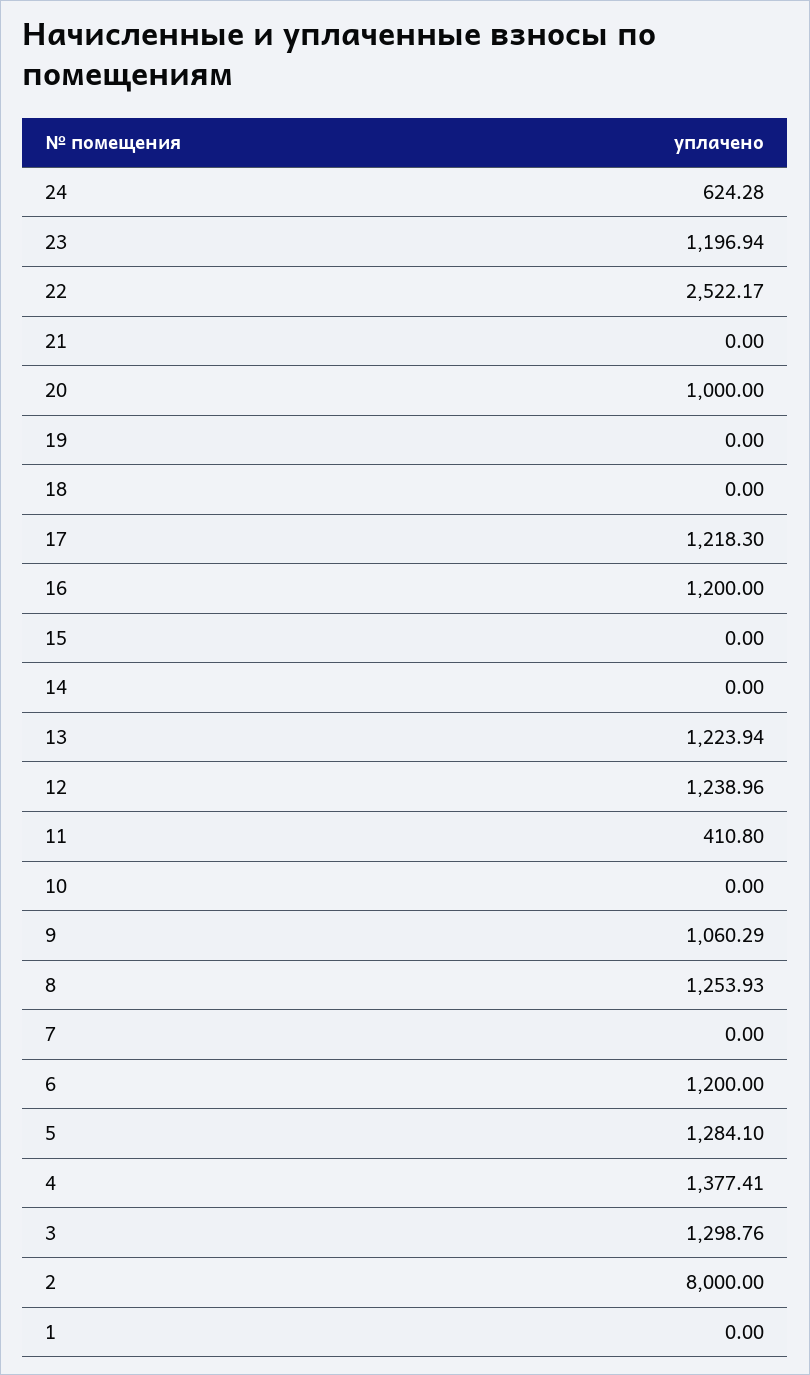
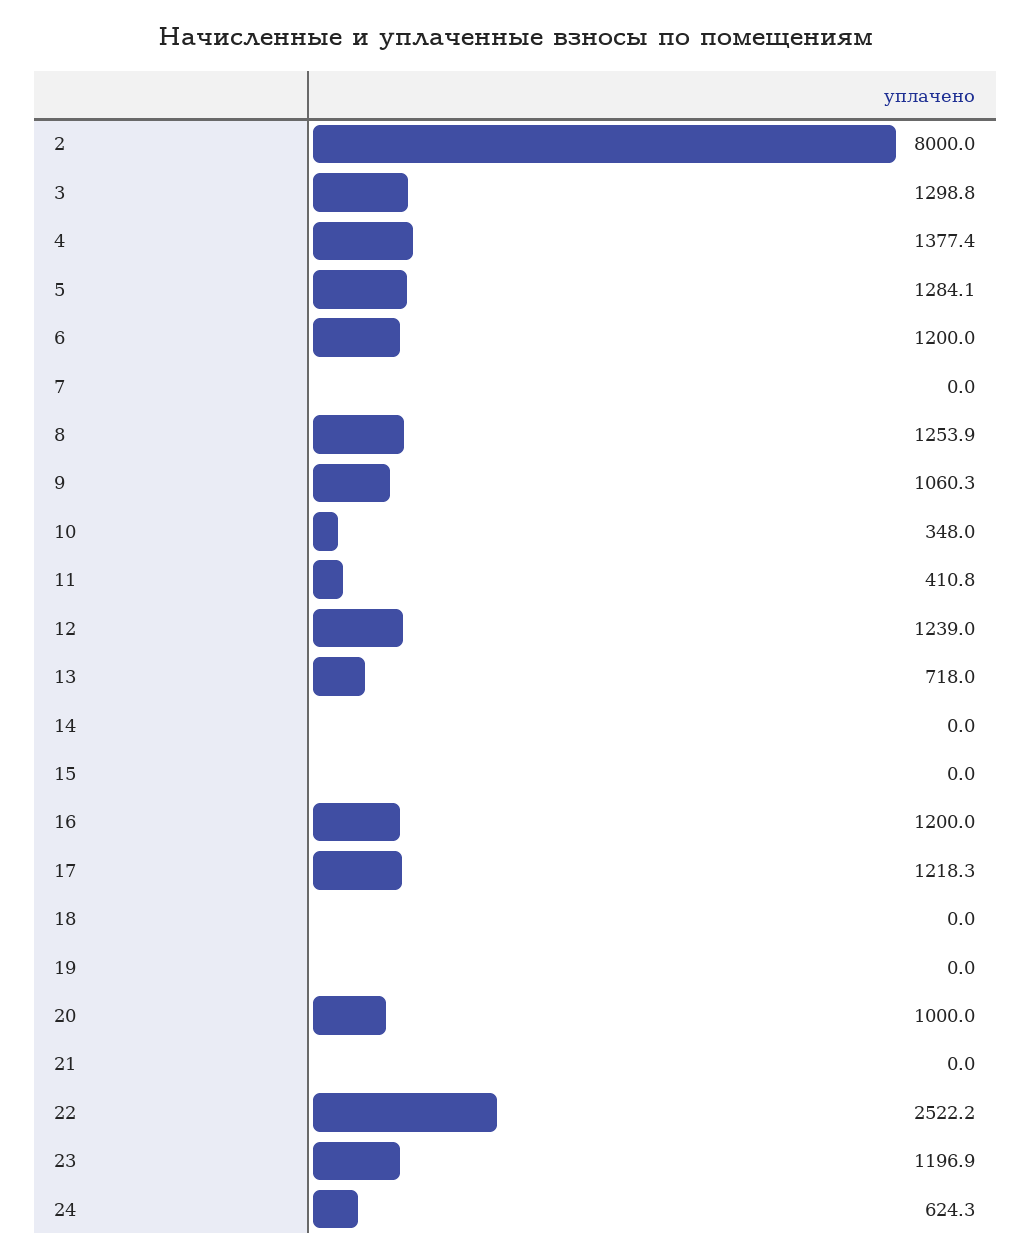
13: 1223.94 -> 718
10: 0 -> 348
1: 0 -> none

